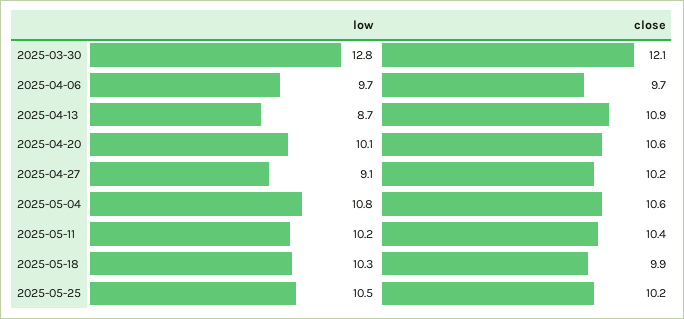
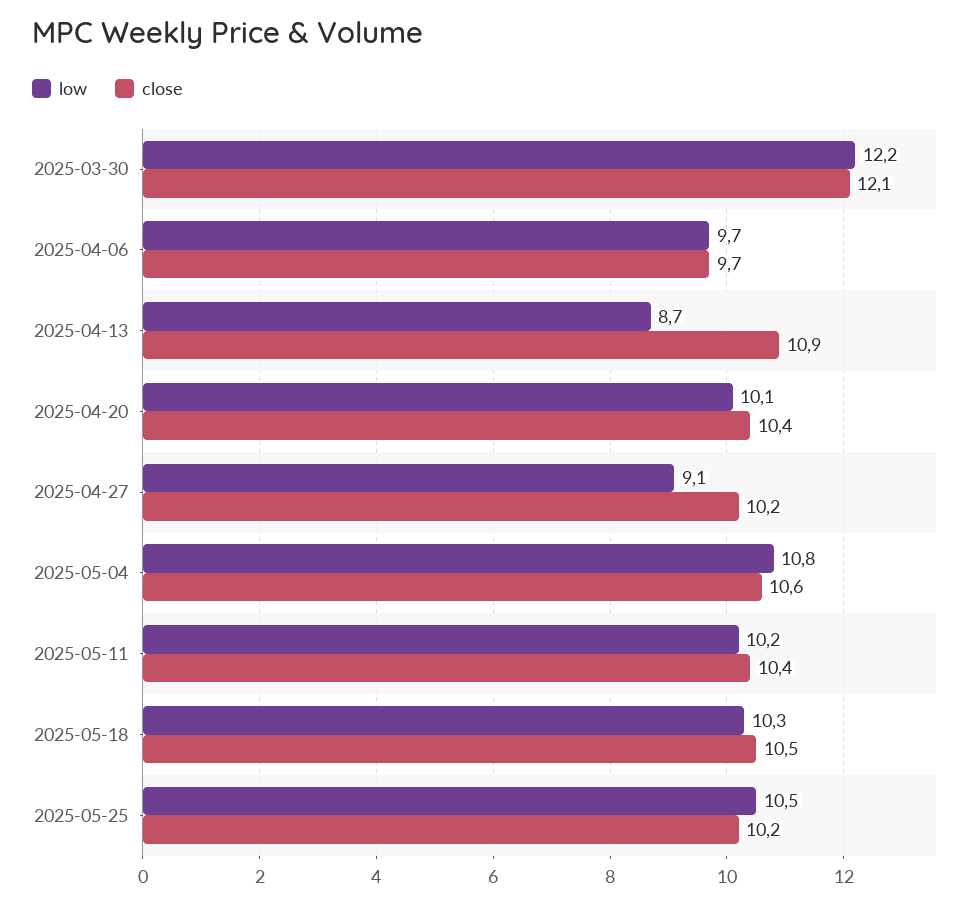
low, 2025-03-30: 12.8 -> 12.2
close, 2025-04-20: 10.6 -> 10.4
close, 2025-05-18: 9.9 -> 10.5

